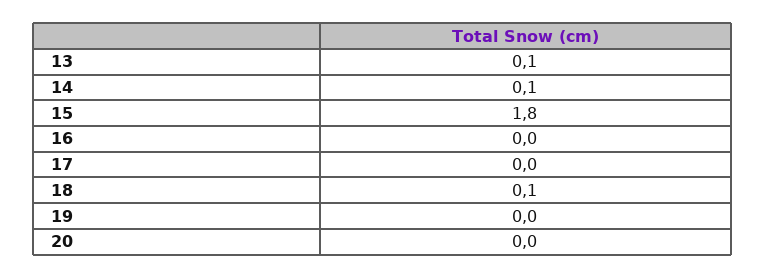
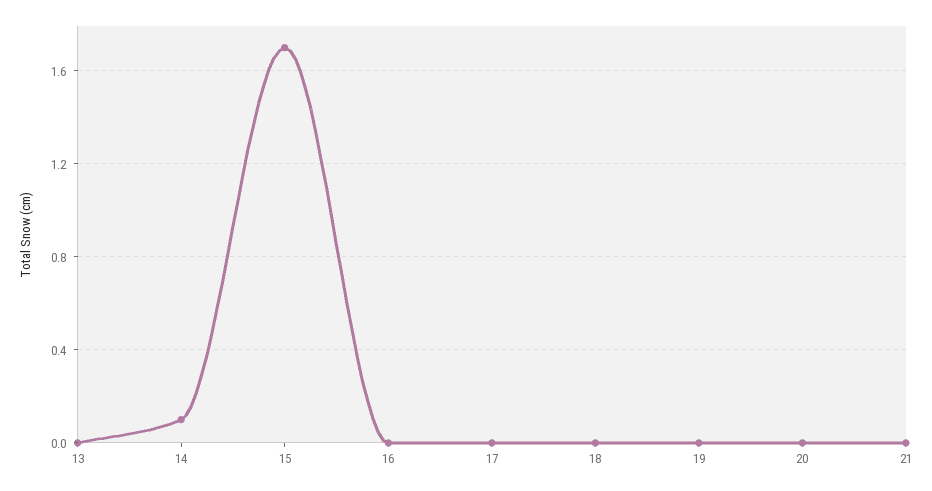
13: 0.1 -> 0
15: 1.8 -> 1.7
18: 0.1 -> 0
21: none -> 0

